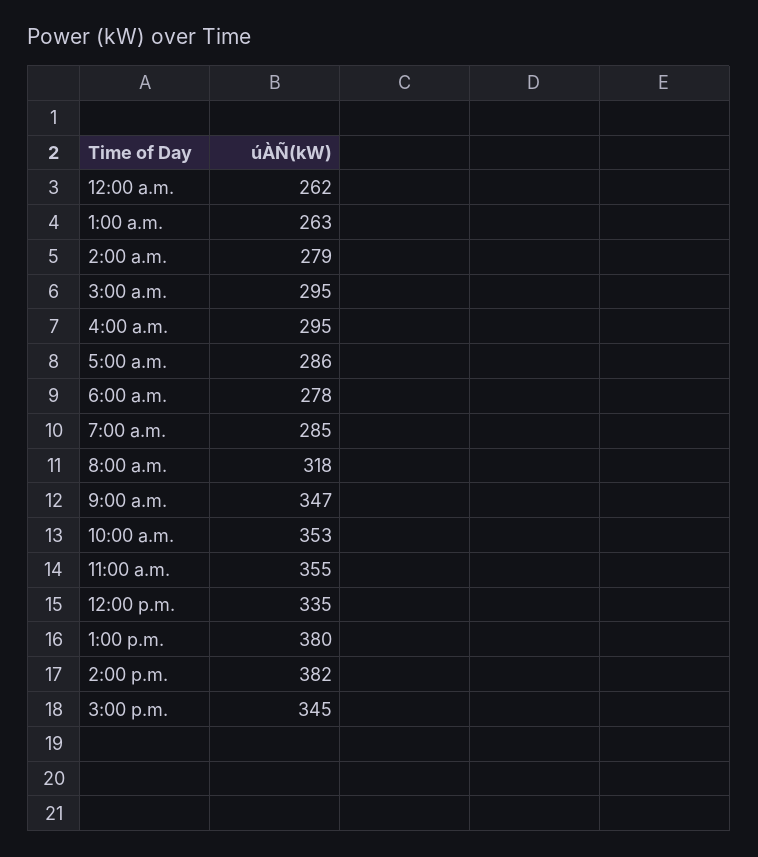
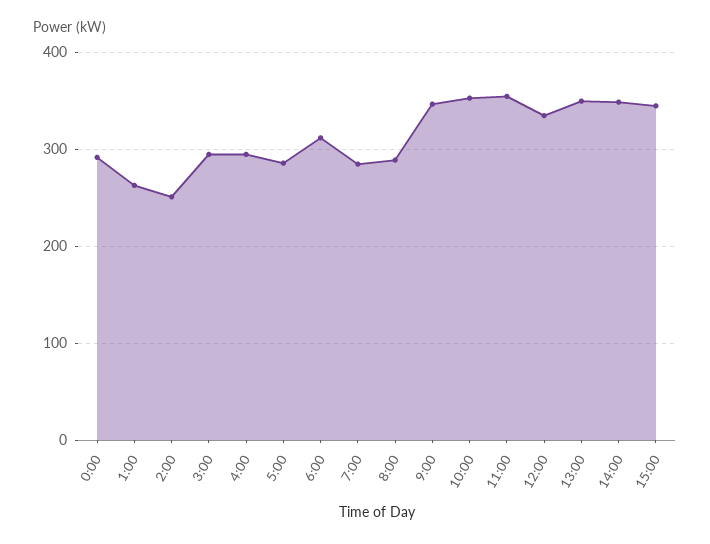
12:00 a.m.: 262 -> 290
2:00 a.m.: 279 -> 250
6:00 a.m.: 278 -> 310
8:00 a.m.: 318 -> 290
1:00 p.m.: 380 -> 350
2:00 p.m.: 382 -> 350

